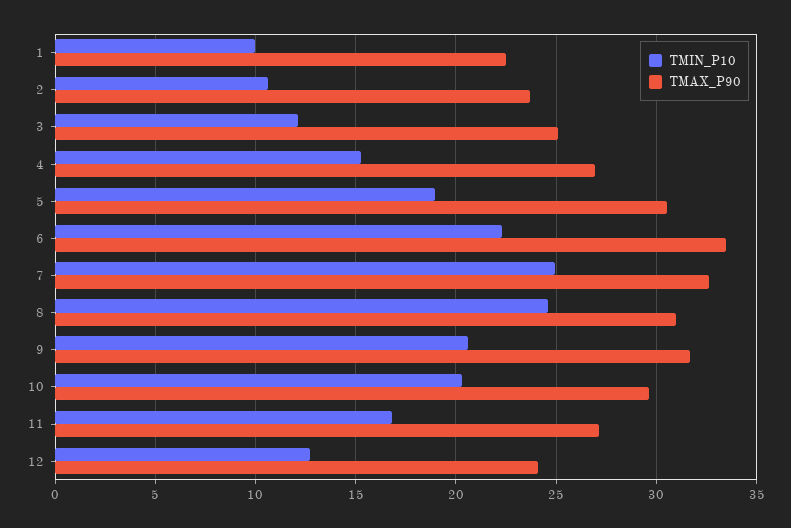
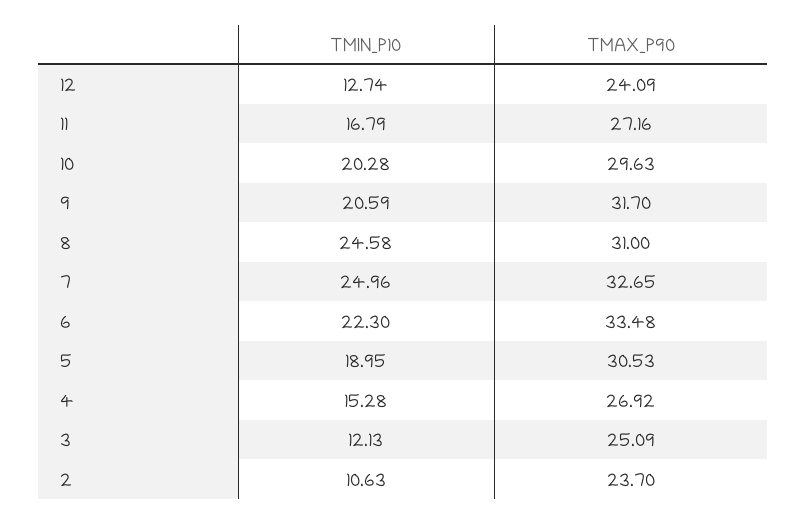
TMIN_P10, 1: 10 -> none
TMAX_P90, 1: 22.5 -> none

